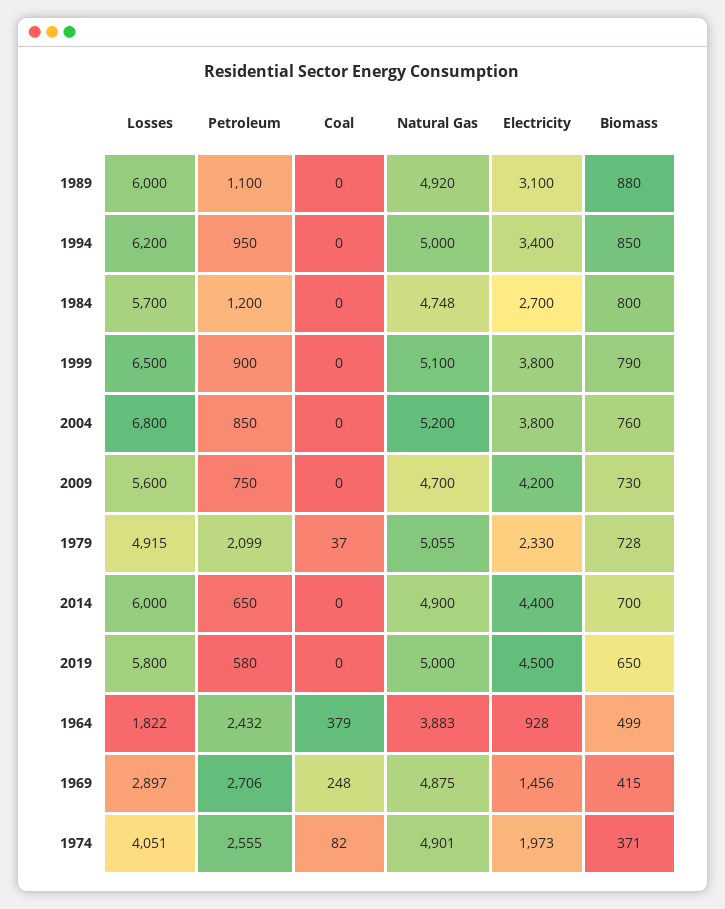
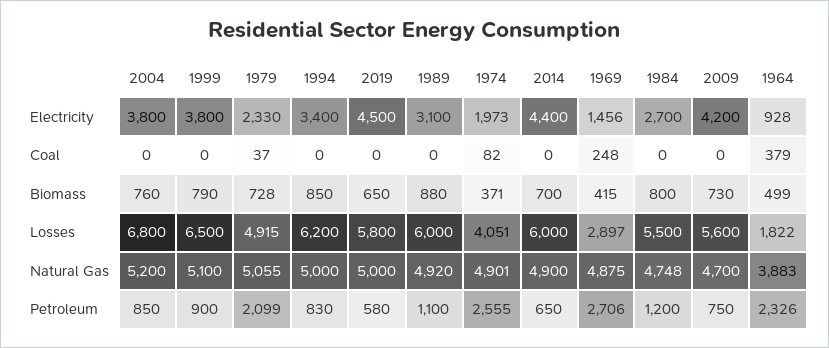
Petroleum, 1994: 950 -> 830
Losses, 1984: 5700 -> 5500
Petroleum, 1964: 2432 -> 2326

